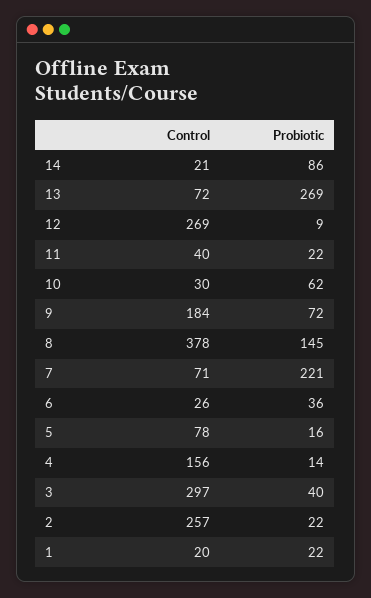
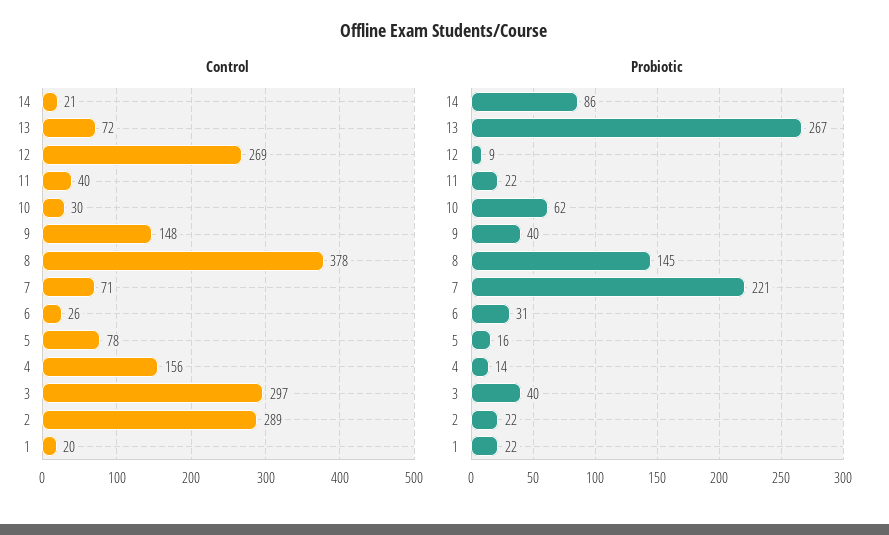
Probiotic, 13: 269 -> 267
Control, 9: 184 -> 148
Probiotic, 9: 72 -> 40
Probiotic, 6: 36 -> 31
Control, 2: 257 -> 289

